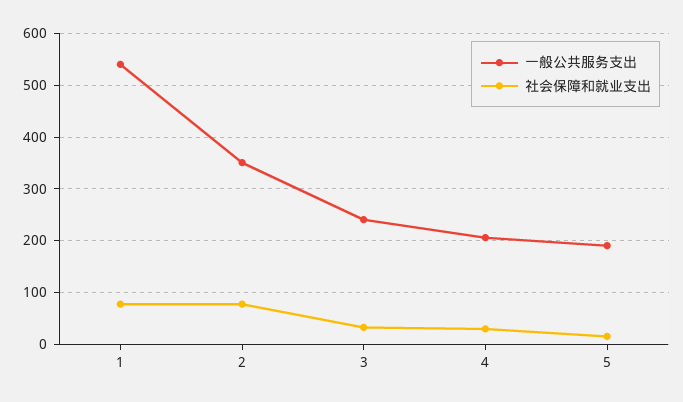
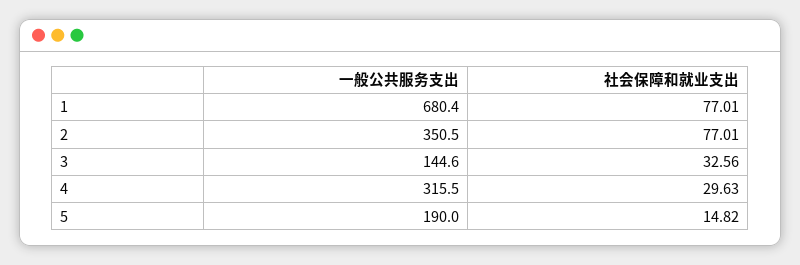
一般公共服务支出, 1: 540 -> 680.4
一般公共服务支出, 3: 240 -> 144.6
一般公共服务支出, 4: 200 -> 315.5

